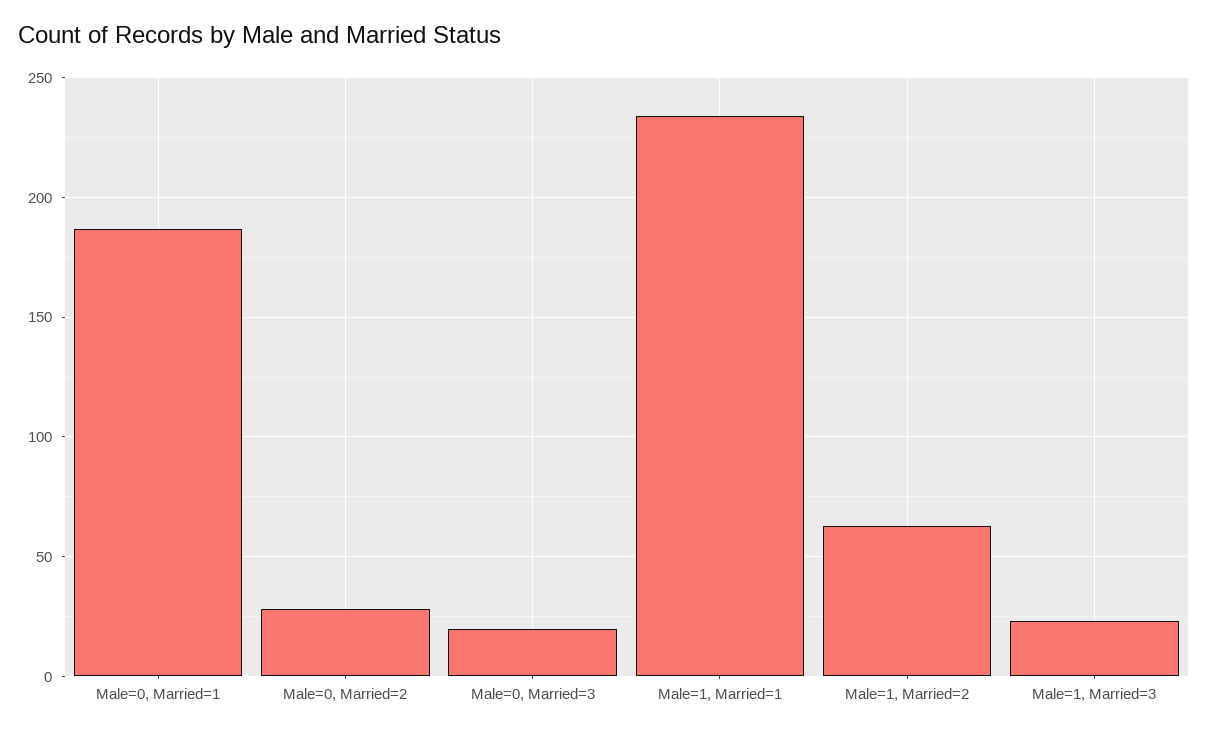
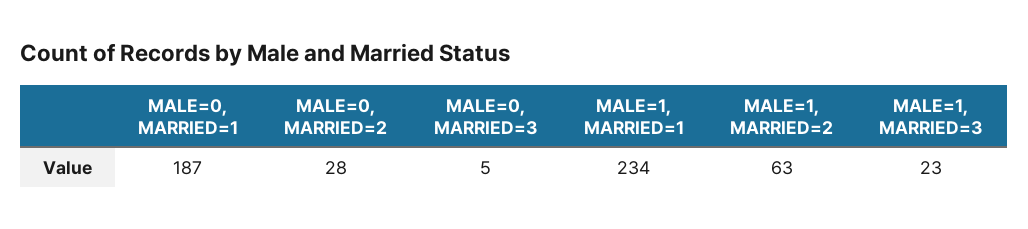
Male=0, Married=3: 20 -> 5

